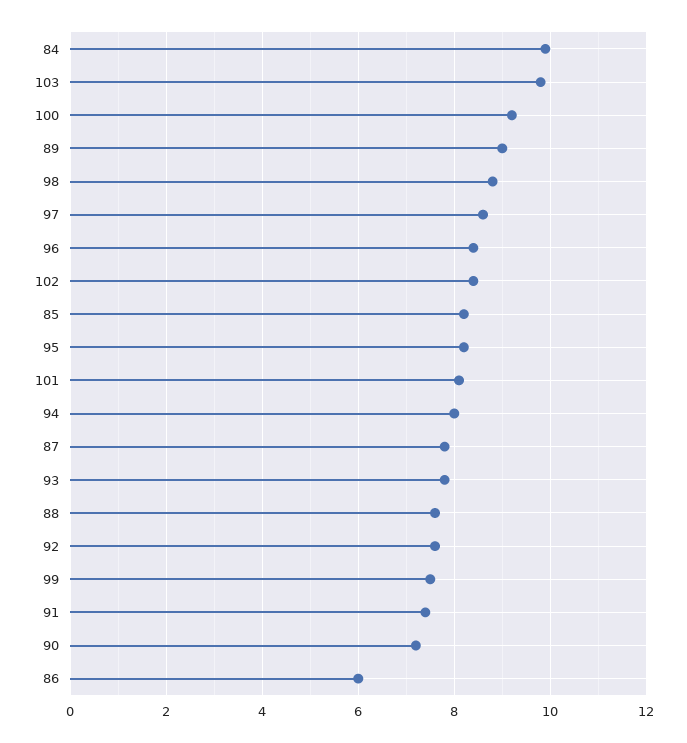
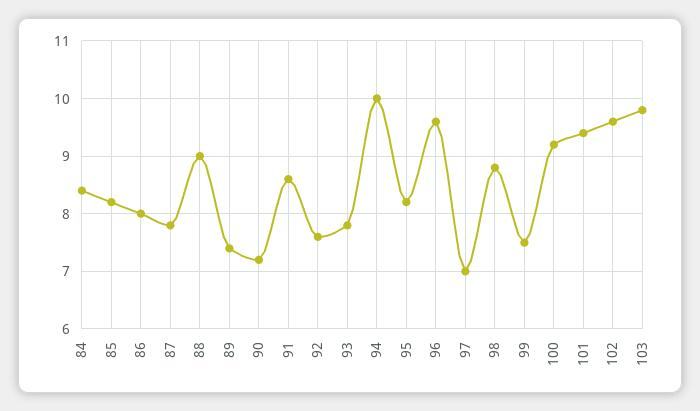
84: 10 -> 8.5
89: 9 -> 7.5
97: 8.5 -> 7
96: 8.5 -> 9.5
102: 8.5 -> 9.5
101: 8 -> 9.5
94: 8 -> 10
88: 7.5 -> 9
91: 7.5 -> 8.5
86: 6 -> 8

